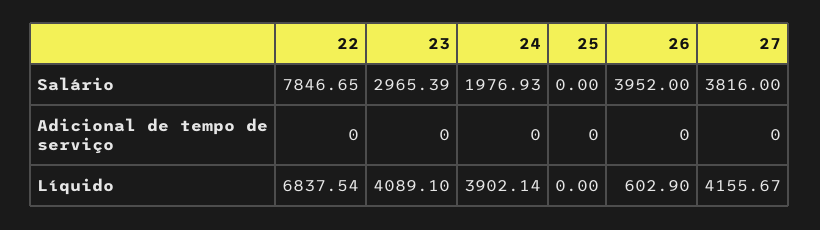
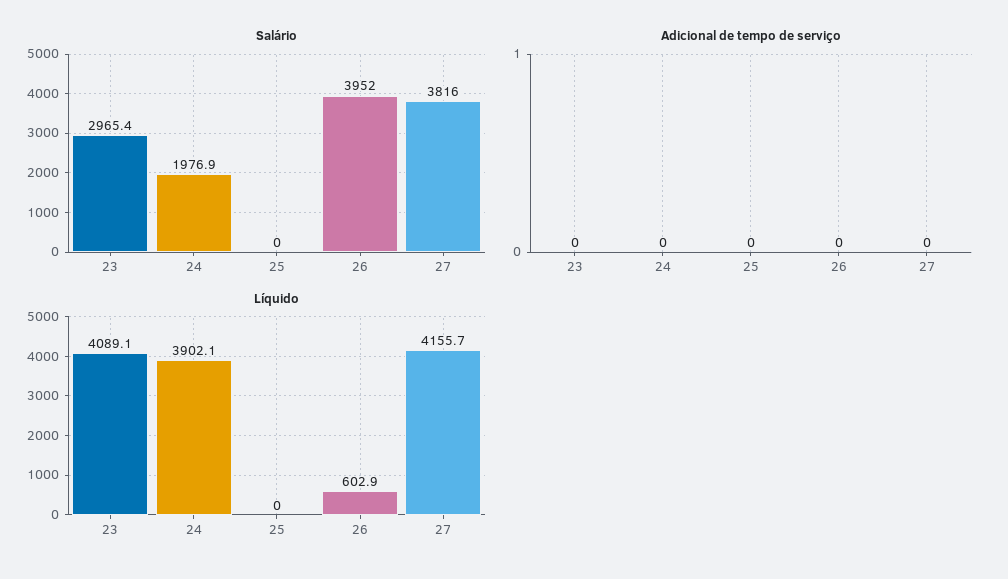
Salário, 22: 7846.65 -> none
Adicional de tempo de serviço, 22: 0 -> none
Líquido, 22: 6837.54 -> none

